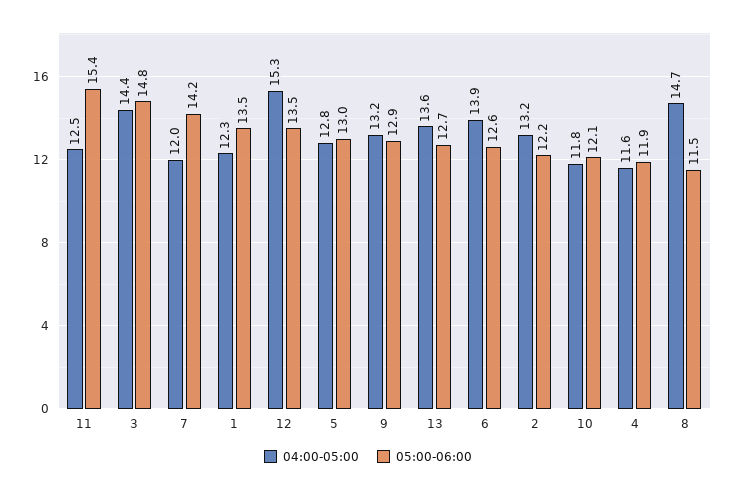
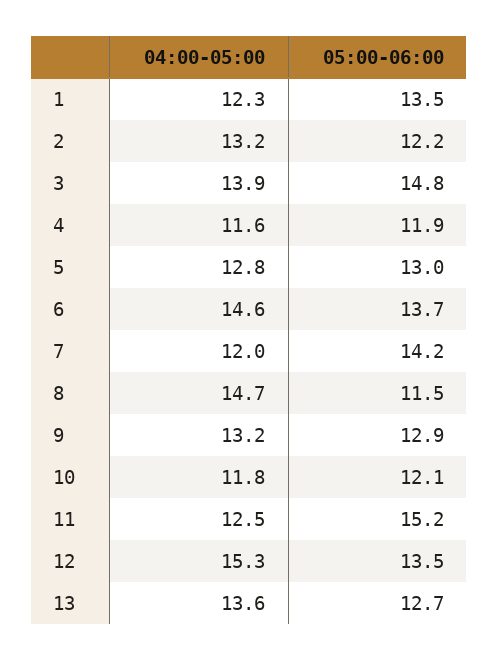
05:00-06:00, 11: 15.4 -> 15.2
04:00-05:00, 3: 14.4 -> 13.9
04:00-05:00, 6: 13.9 -> 14.6
05:00-06:00, 6: 12.6 -> 13.7

